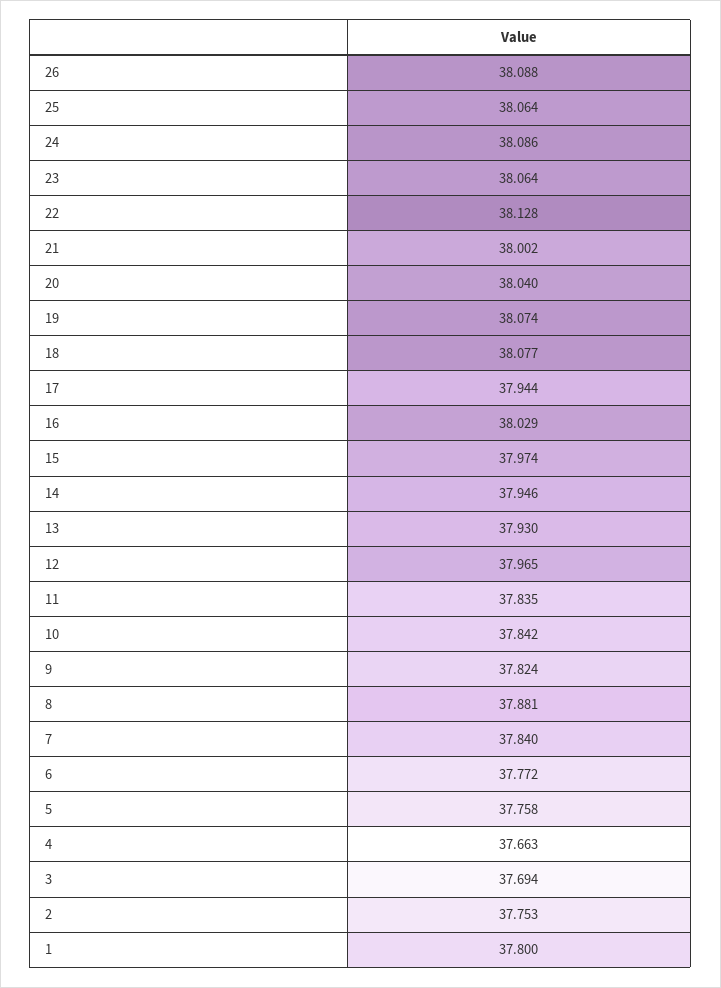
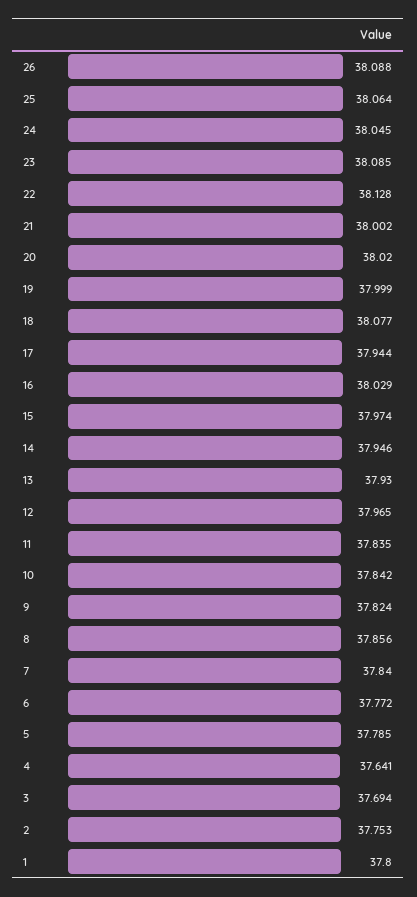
24: 38.086 -> 38.045
23: 38.064 -> 38.085
20: 38.04 -> 38.02
19: 38.074 -> 37.999
8: 37.881 -> 37.856
5: 37.758 -> 37.785
4: 37.663 -> 37.641

